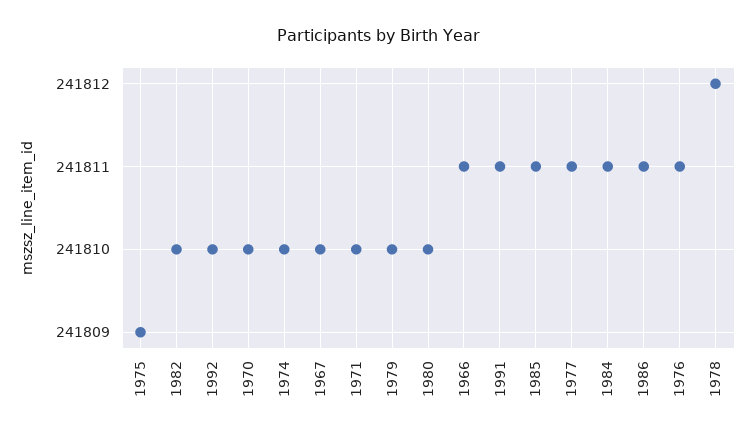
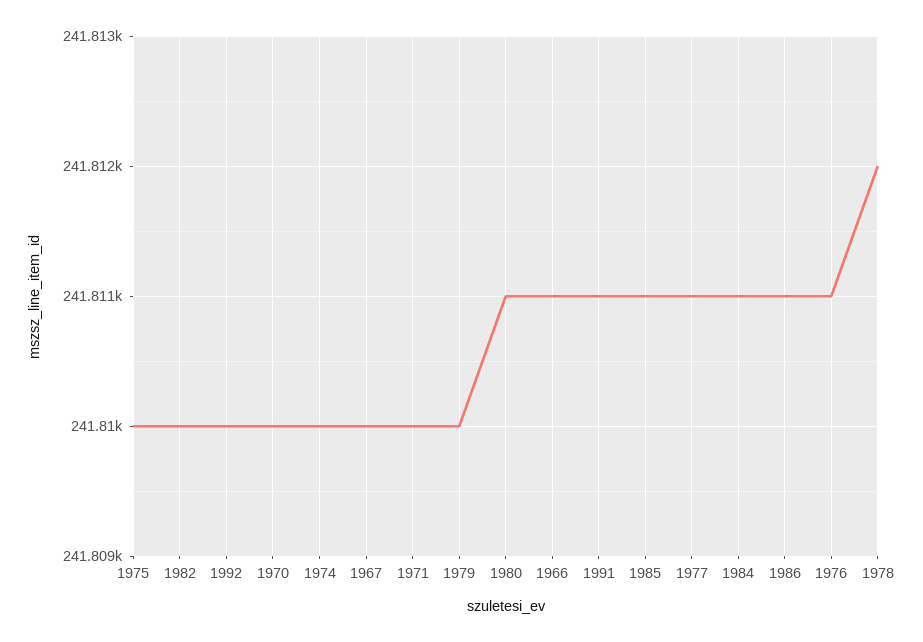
1975: 241809 -> 241810
1980: 241810 -> 241811

